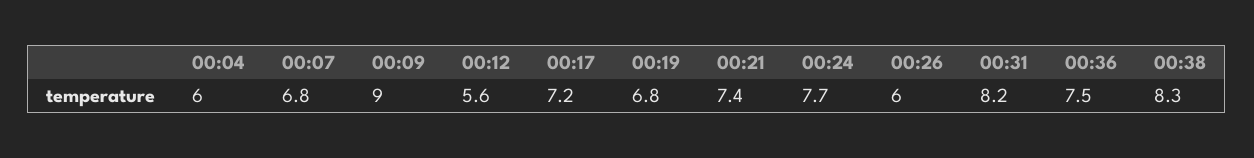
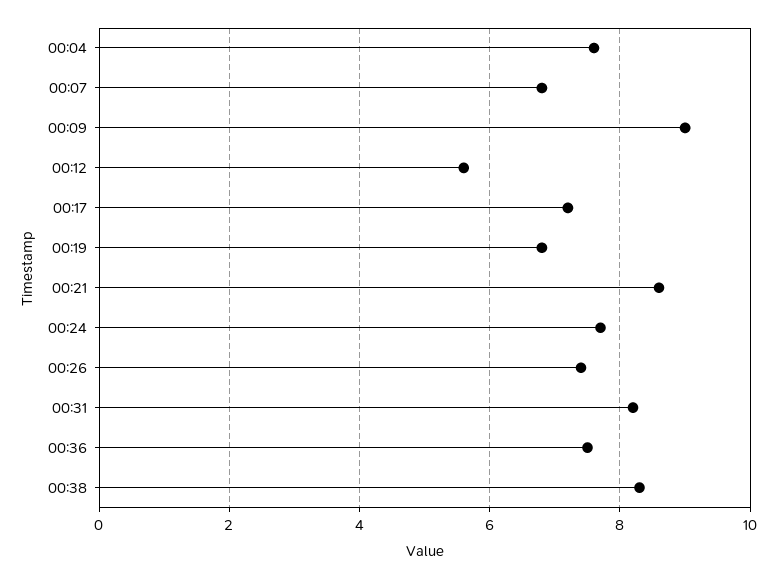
00:04: 6 -> 7.5
00:21: 7.4 -> 8.5
00:26: 6 -> 7.5

